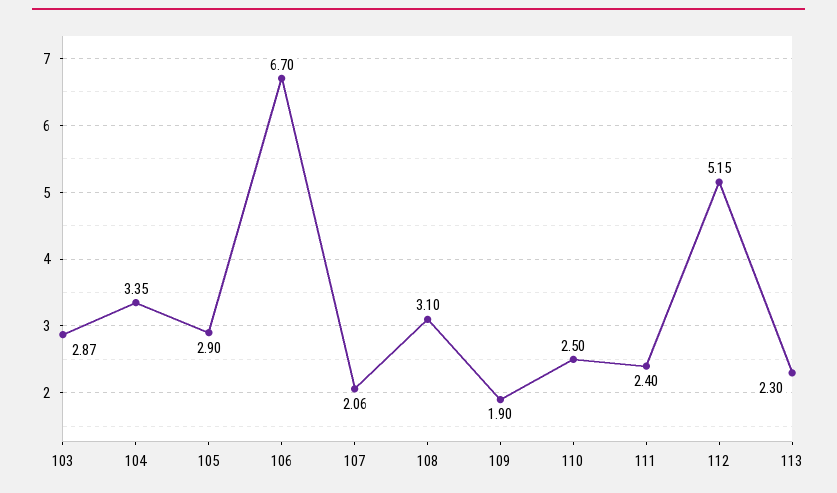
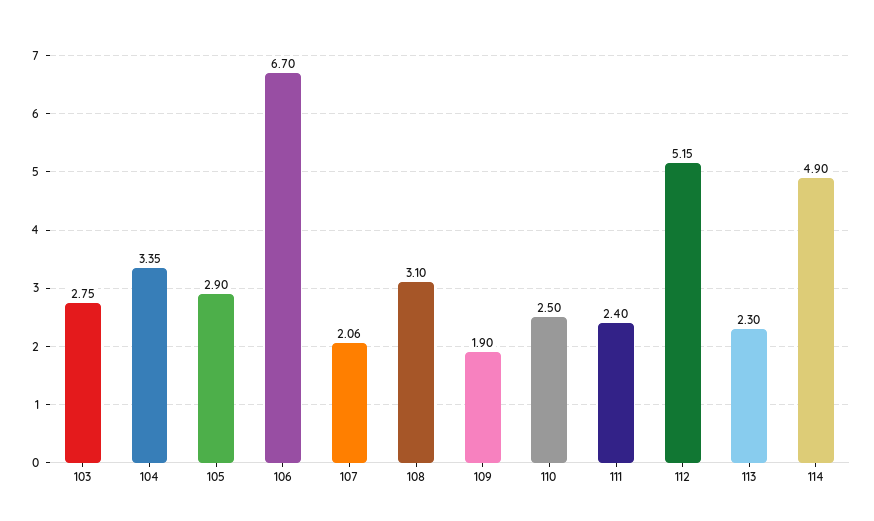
103: 2.87 -> 2.75
114: none -> 4.9

